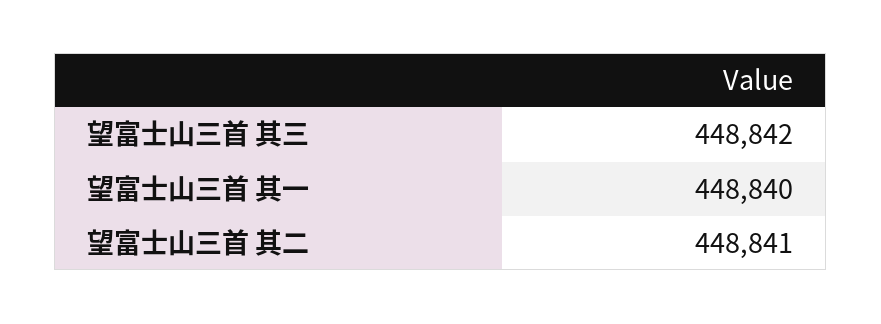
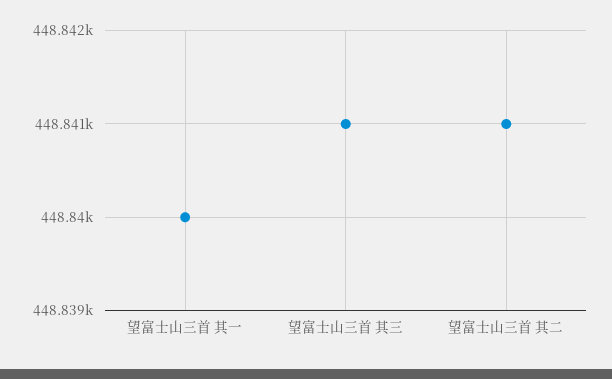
望富士山三首 其三: 448842 -> 448841

